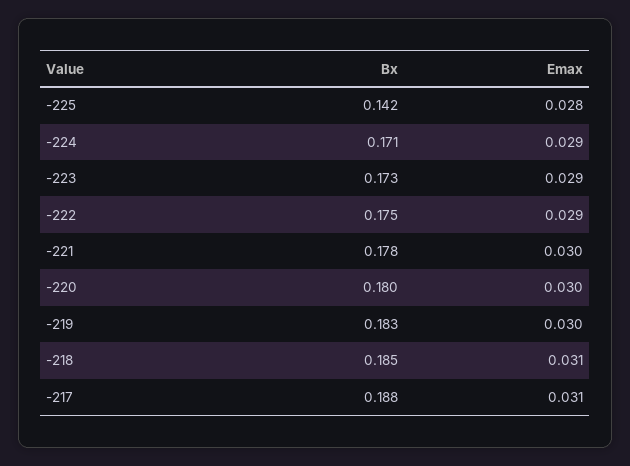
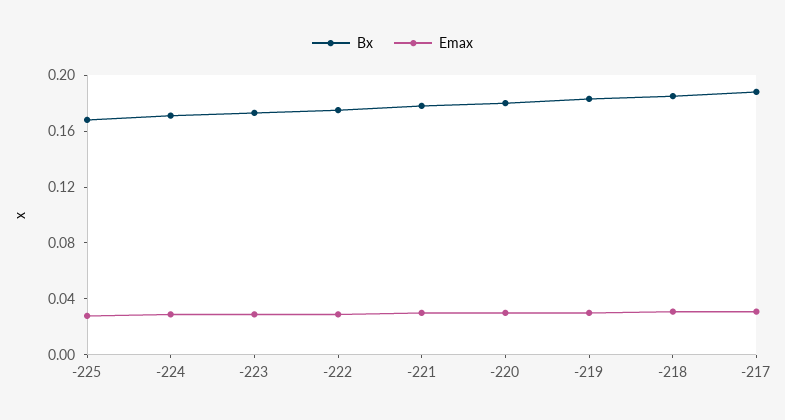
Bx, -225: 0.142 -> 0.17

